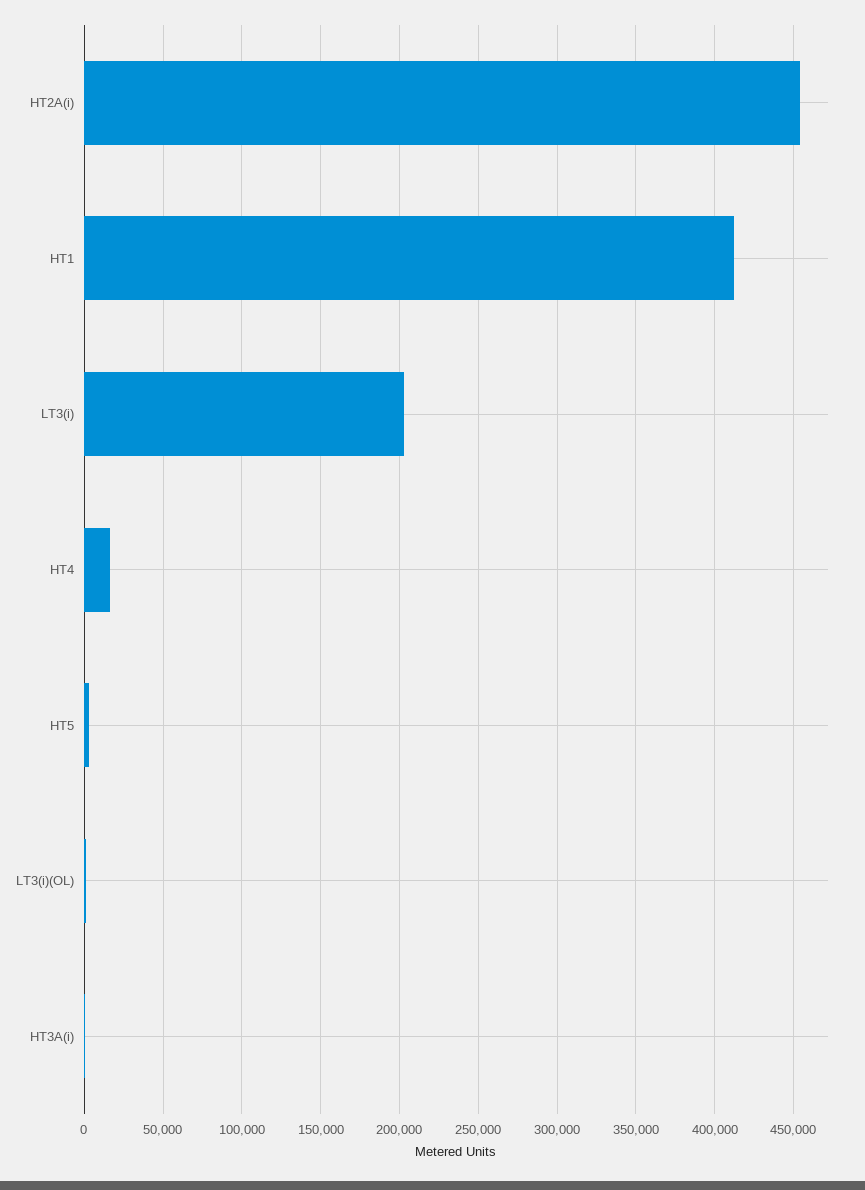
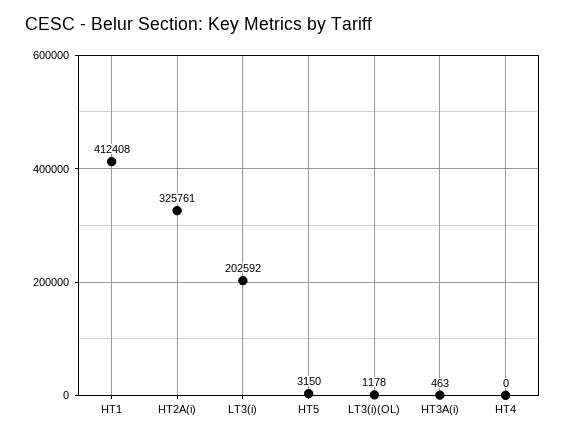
HT2A(i): 455000 -> 325761
HT4: 15000 -> 0

